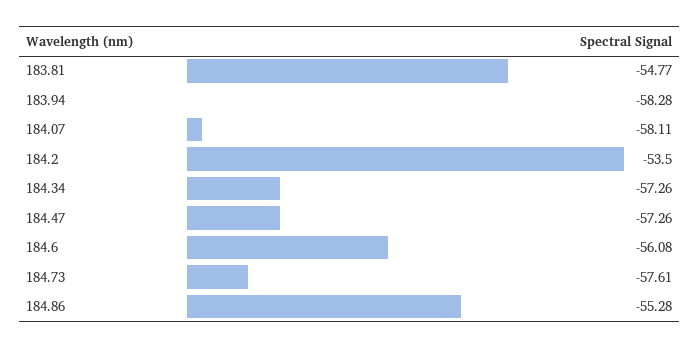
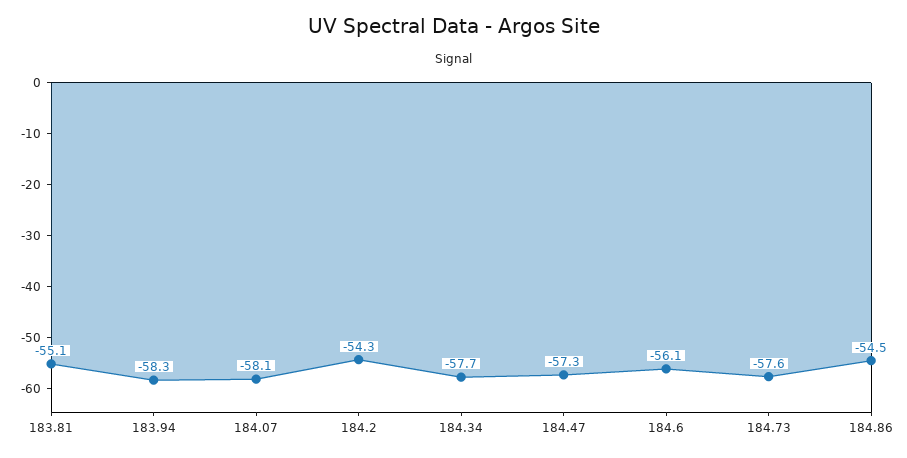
183.81: -54.77 -> -55.1
184.2: -53.5 -> -54.3
184.34: -57.26 -> -57.7
184.86: -55.28 -> -54.5

